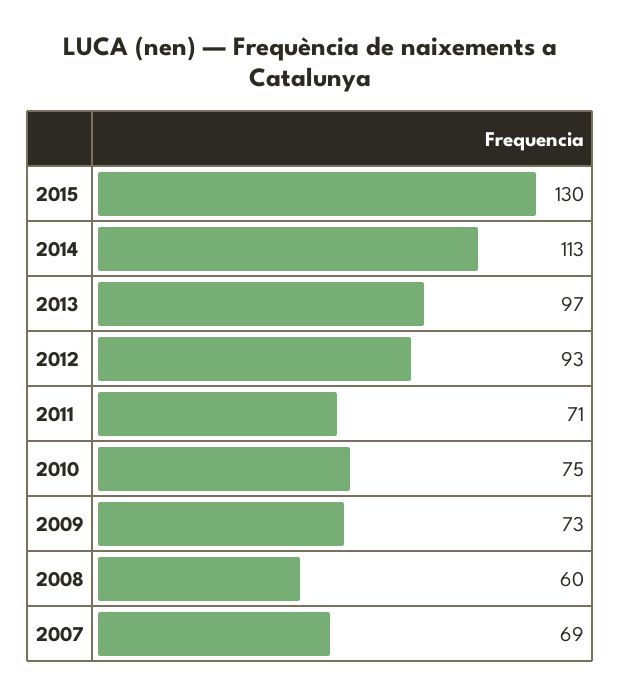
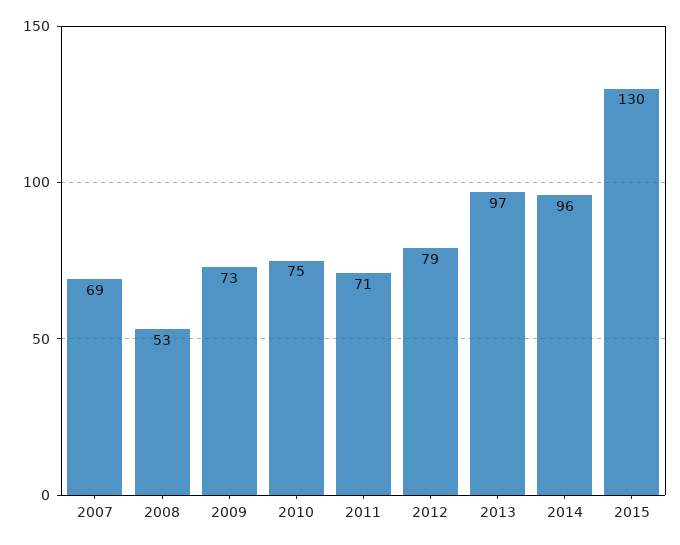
2014: 113 -> 96
2012: 93 -> 79
2008: 60 -> 53

